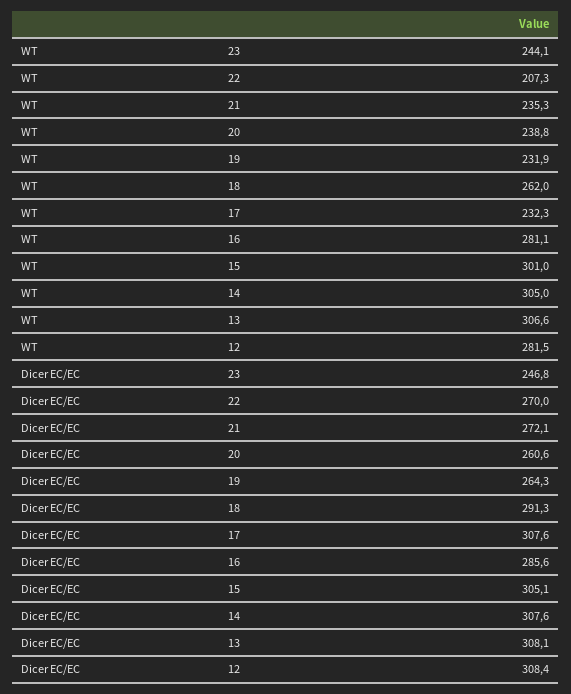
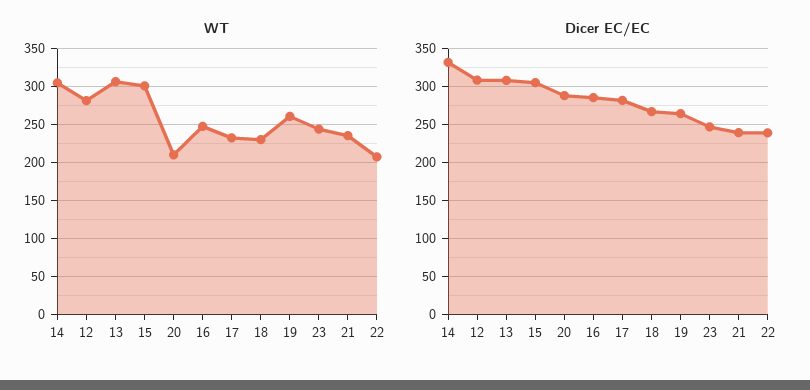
WT, 20: 238.8 -> 210
WT, 19: 231.9 -> 260
WT, 18: 262 -> 230
WT, 16: 281.1 -> 250
Dicer EC/EC, 22: 270 -> 240
Dicer EC/EC, 21: 272.1 -> 240
Dicer EC/EC, 20: 260.6 -> 290
Dicer EC/EC, 18: 291.3 -> 270
Dicer EC/EC, 17: 307.6 -> 280
Dicer EC/EC, 14: 307.6 -> 330

